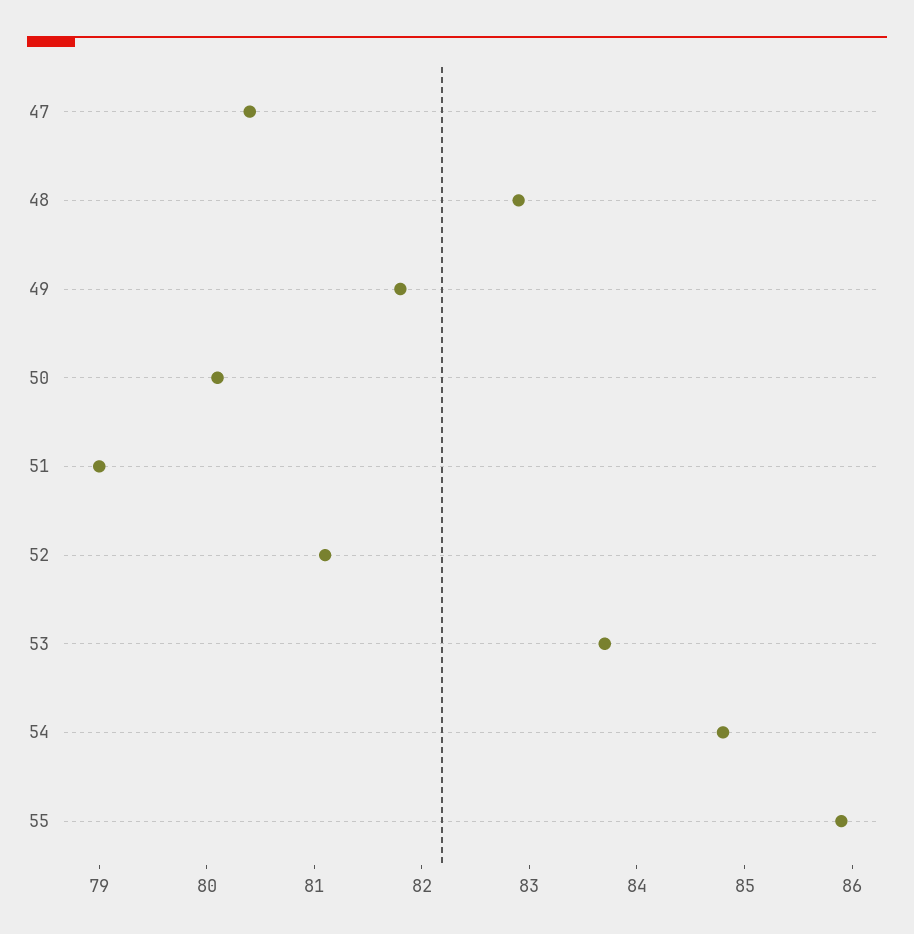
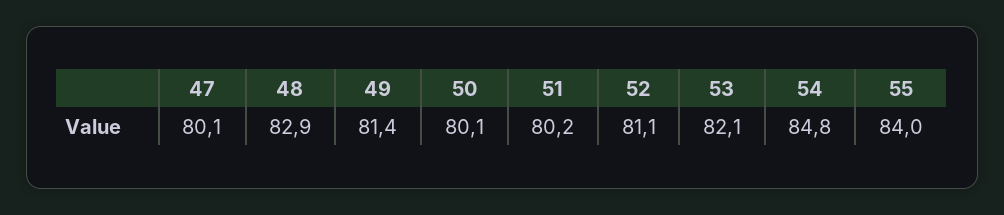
47: 80.4 -> 80.1
49: 81.8 -> 81.4
51: 79 -> 80.2
53: 83.7 -> 82.1
55: 85.9 -> 84

